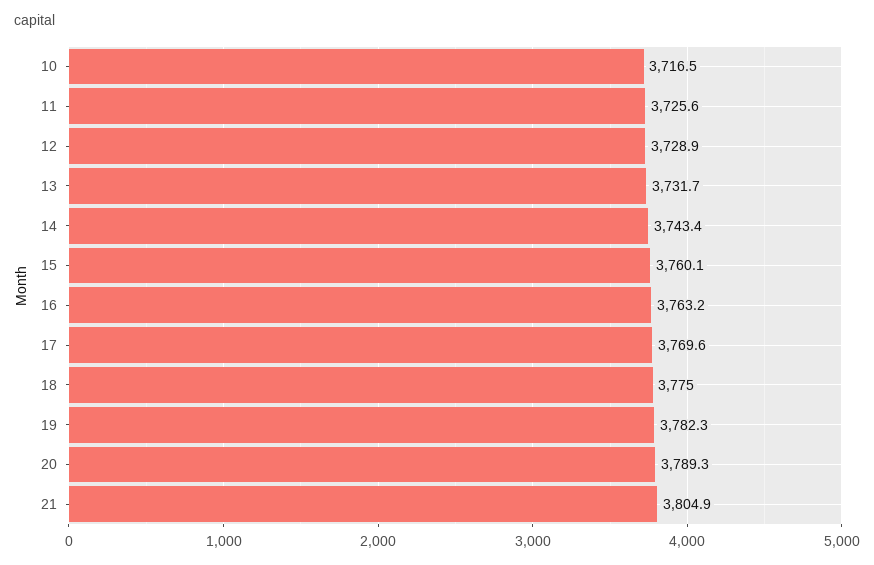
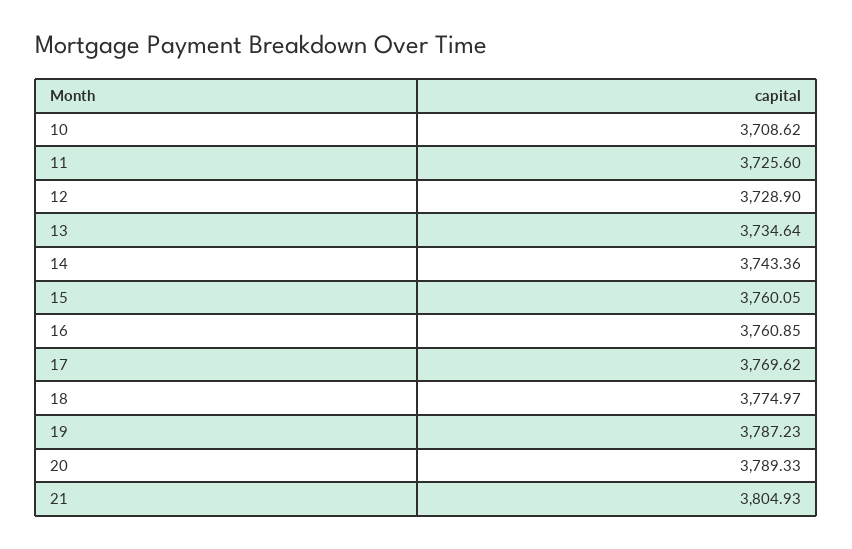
10: 3716.5 -> 3708.62
13: 3731.7 -> 3734.64
16: 3763.2 -> 3760.85
19: 3782.3 -> 3787.23

